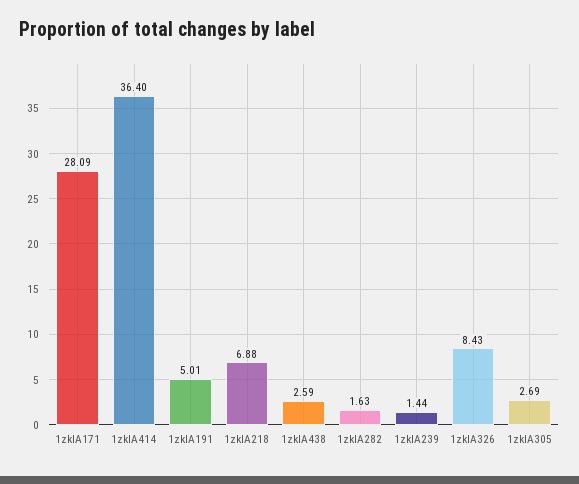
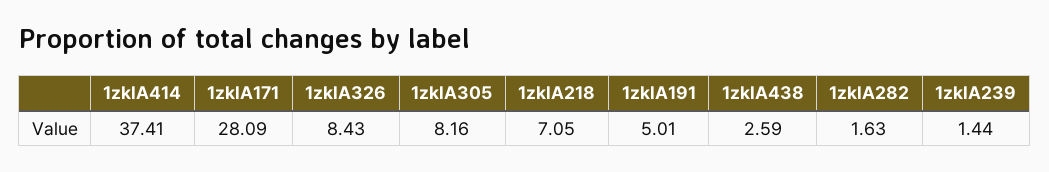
1zklA414: 36.4 -> 37.41
1zklA218: 6.88 -> 7.05
1zklA305: 2.69 -> 8.16

